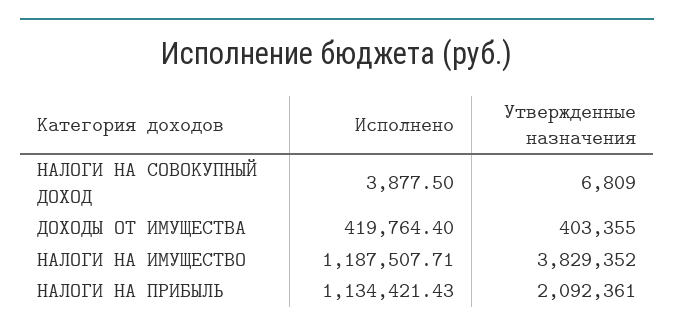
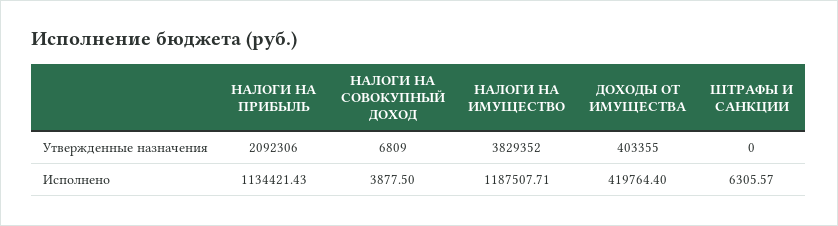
Утвержденные назначения, НАЛОГИ НА ПРИБЫЛЬ: 2092361 -> 2092306
Утвержденные назначения, ШТРАФЫ И САНКЦИИ: none -> 0
Исполнено, ШТРАФЫ И САНКЦИИ: none -> 6305.57

